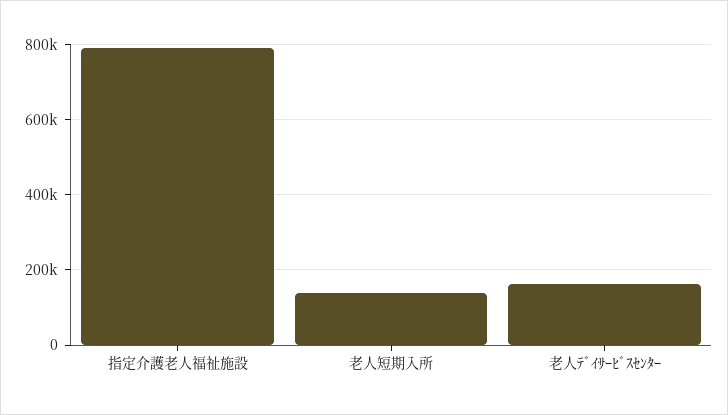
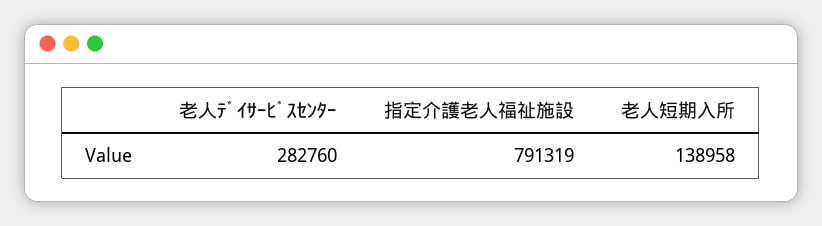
老人ﾃﾞｲｻｰﾋﾞｽｾﾝﾀｰ: 160000 -> 282760

